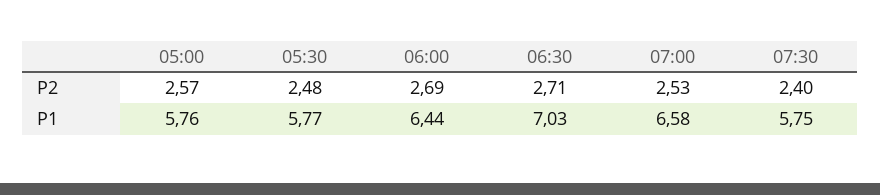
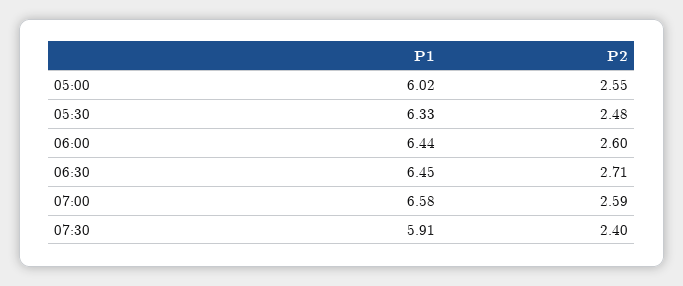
05:00, P2: 2.57 -> 2.55
06:00, P2: 2.69 -> 2.6
07:00, P2: 2.53 -> 2.59
05:00, P1: 5.76 -> 6.02
05:30, P1: 5.77 -> 6.33
06:30, P1: 7.03 -> 6.45
07:30, P1: 5.75 -> 5.91

